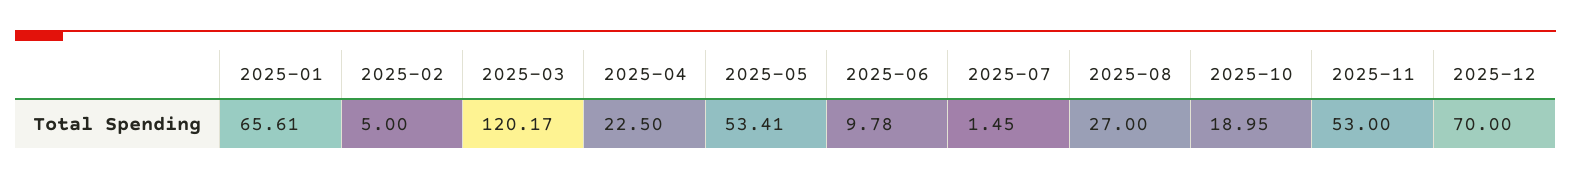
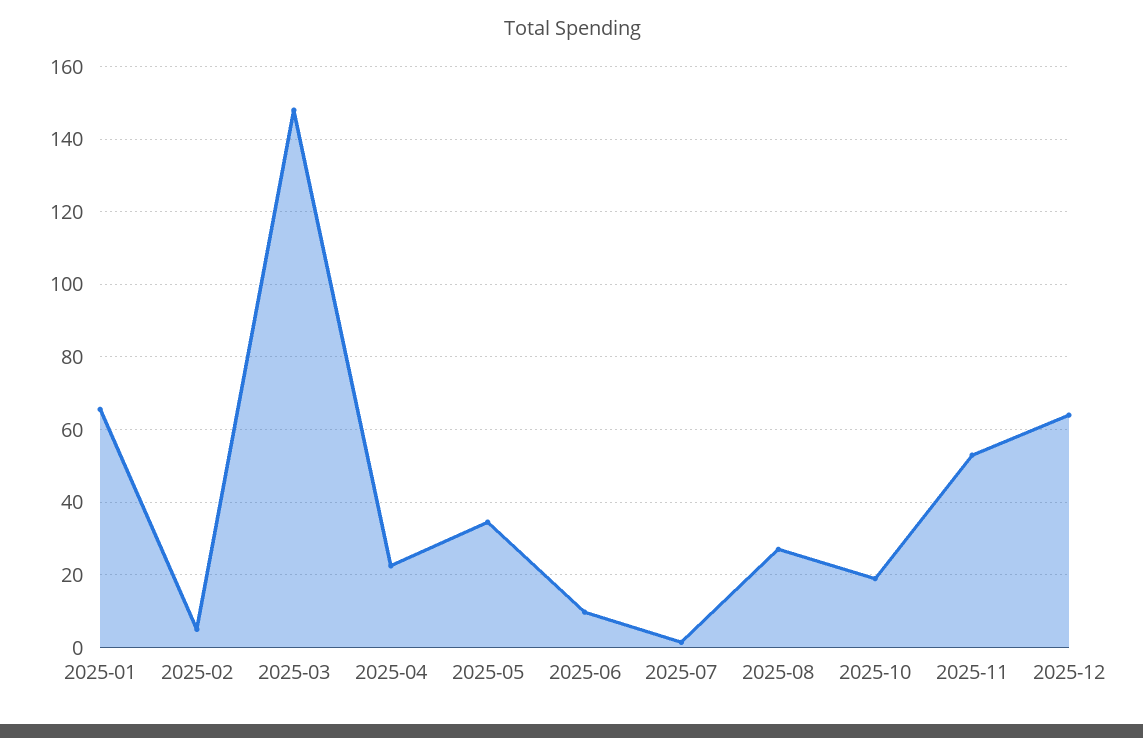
2025-03: 120.17 -> 148
2025-05: 53.41 -> 34
2025-12: 70 -> 64

